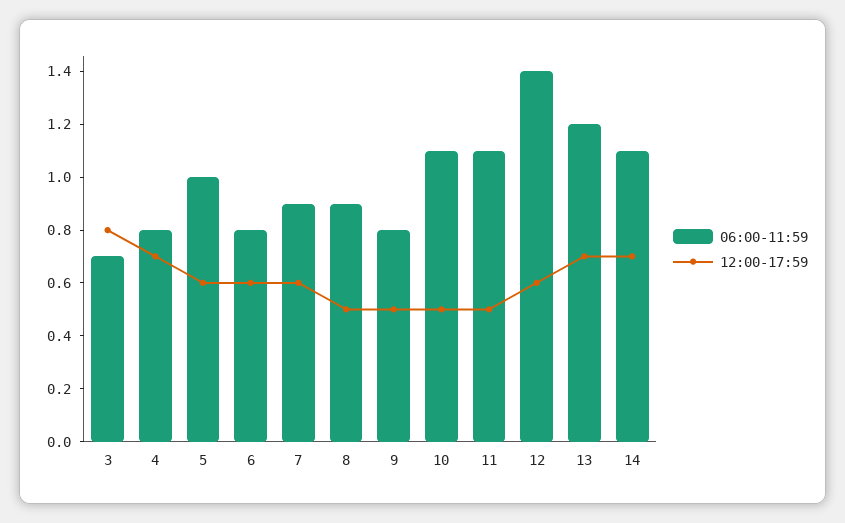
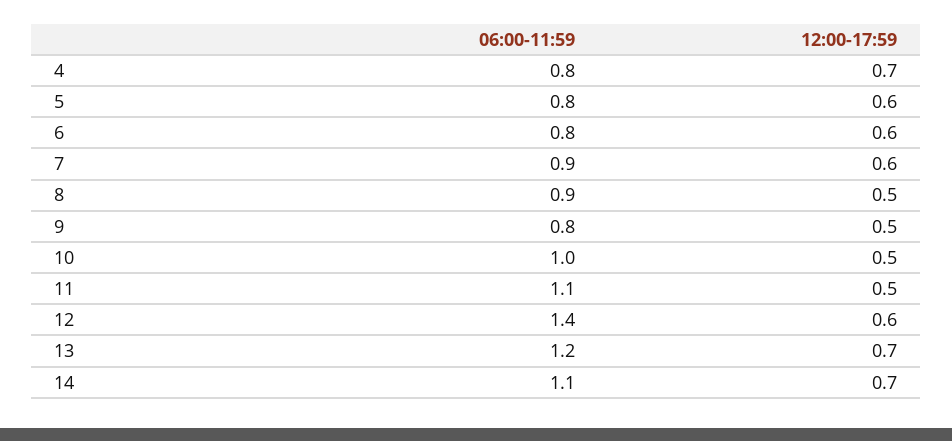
06:00-11:59, 3: 0.7 -> none
12:00-17:59, 3: 0.8 -> none
06:00-11:59, 5: 1 -> 0.8
06:00-11:59, 10: 1.1 -> 1

